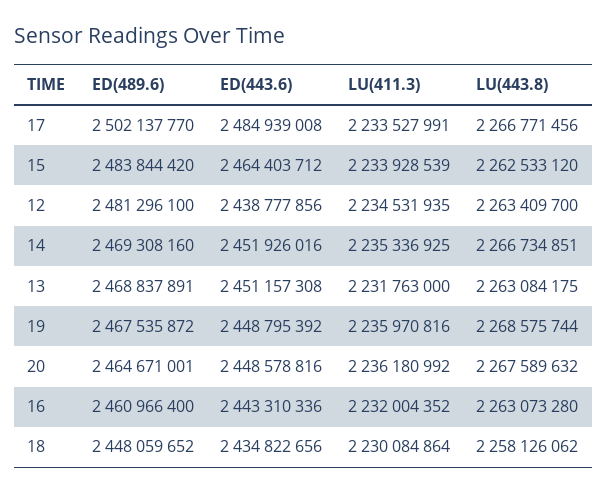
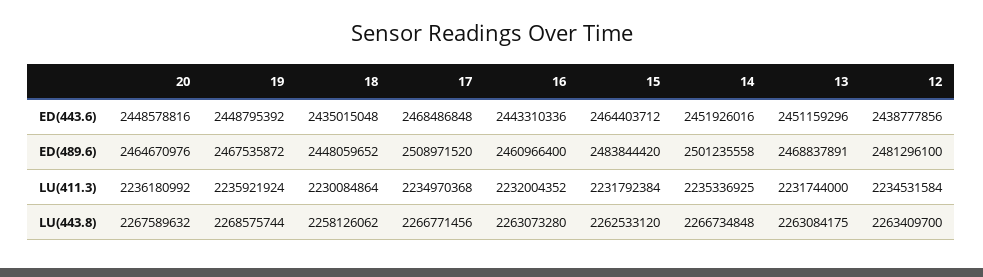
ED(489.6), 17: 2502137770 -> 2508971520
ED(443.6), 17: 2484939008 -> 2468486848
LU(411.3), 17: 2233527991 -> 2234970368
LU(411.3), 15: 2233928539 -> 2231792384
LU(411.3), 12: 2234531935 -> 2234531584
ED(489.6), 14: 2469308160 -> 2501235558
LU(443.8), 14: 2266734851 -> 2266734848
ED(443.6), 13: 2451157308 -> 2451159296
LU(411.3), 13: 2231763000 -> 2231744000
LU(411.3), 19: 2235970816 -> 2235921924
ED(489.6), 20: 2464671001 -> 2464670976
ED(443.6), 18: 2434822656 -> 2435015048

